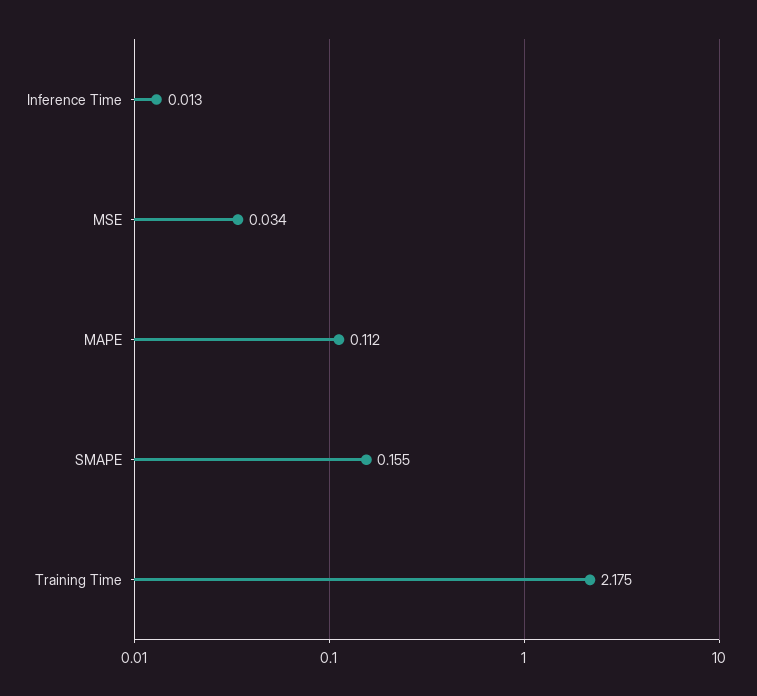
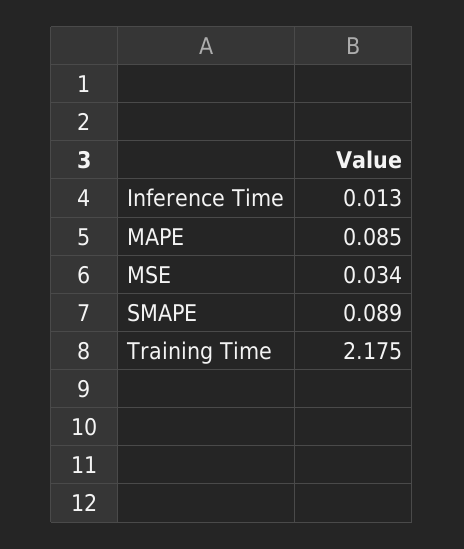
MAPE: 0.112 -> 0.085
SMAPE: 0.155 -> 0.089

